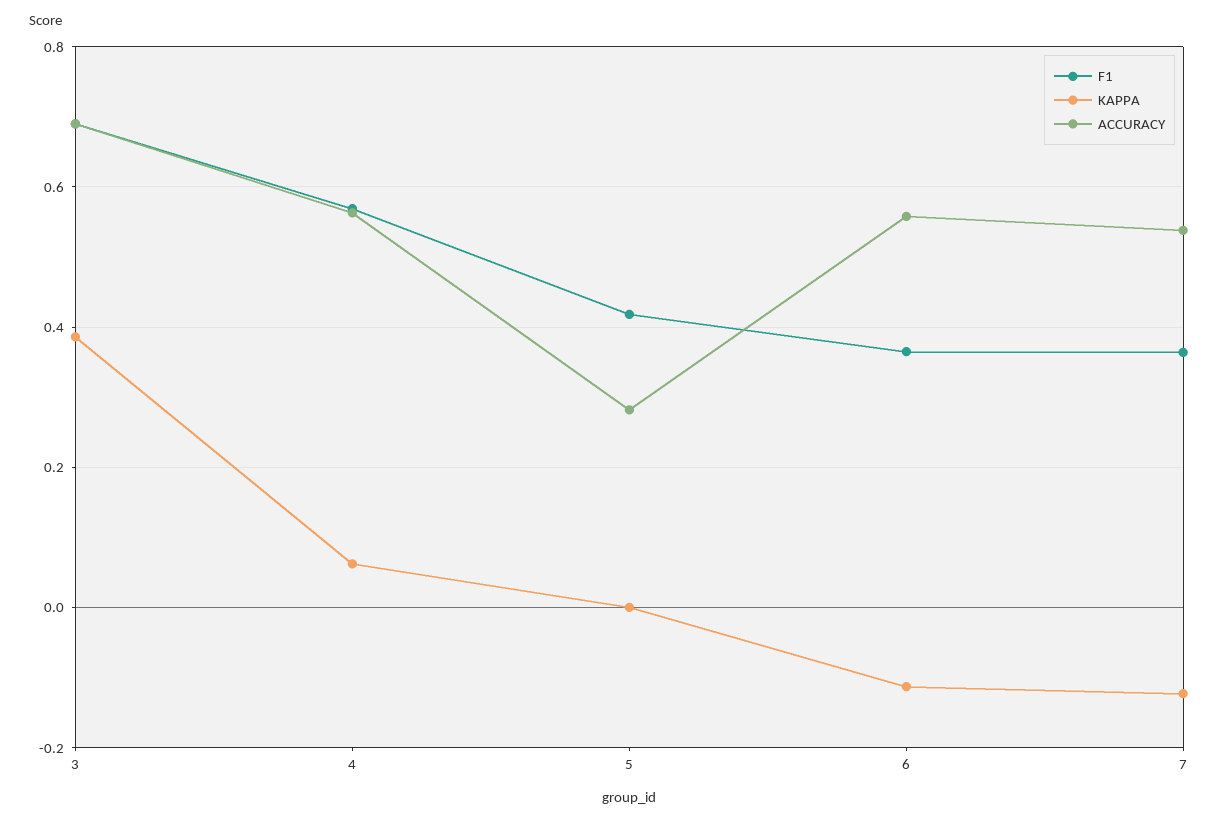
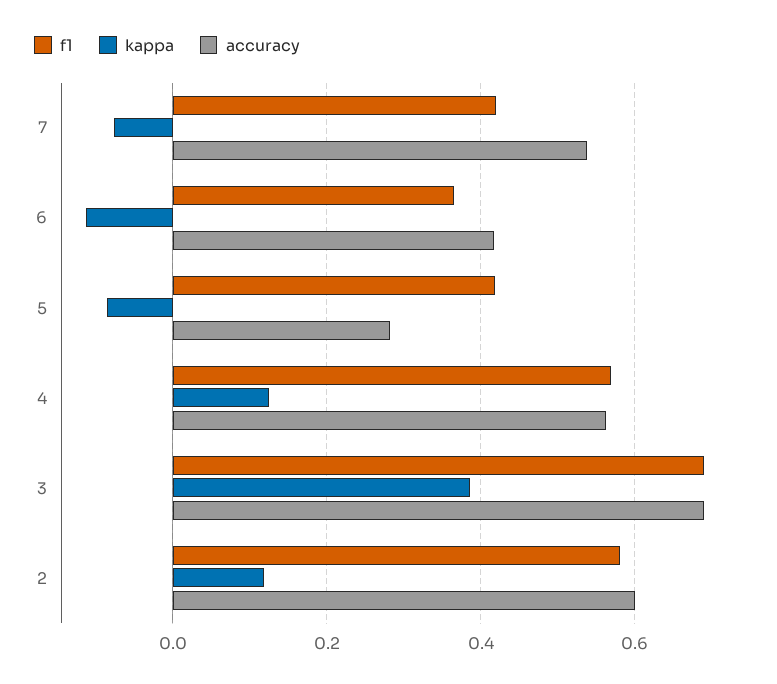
KAPPA, 4: 0.06 -> 0.12
KAPPA, 5: 0 -> -0.08
ACCURACY, 6: 0.56 -> 0.42
F1, 7: 0.36 -> 0.42
KAPPA, 7: -0.12 -> -0.08
F1, 2: none -> 0.58
KAPPA, 2: none -> 0.12
ACCURACY, 2: none -> 0.6

